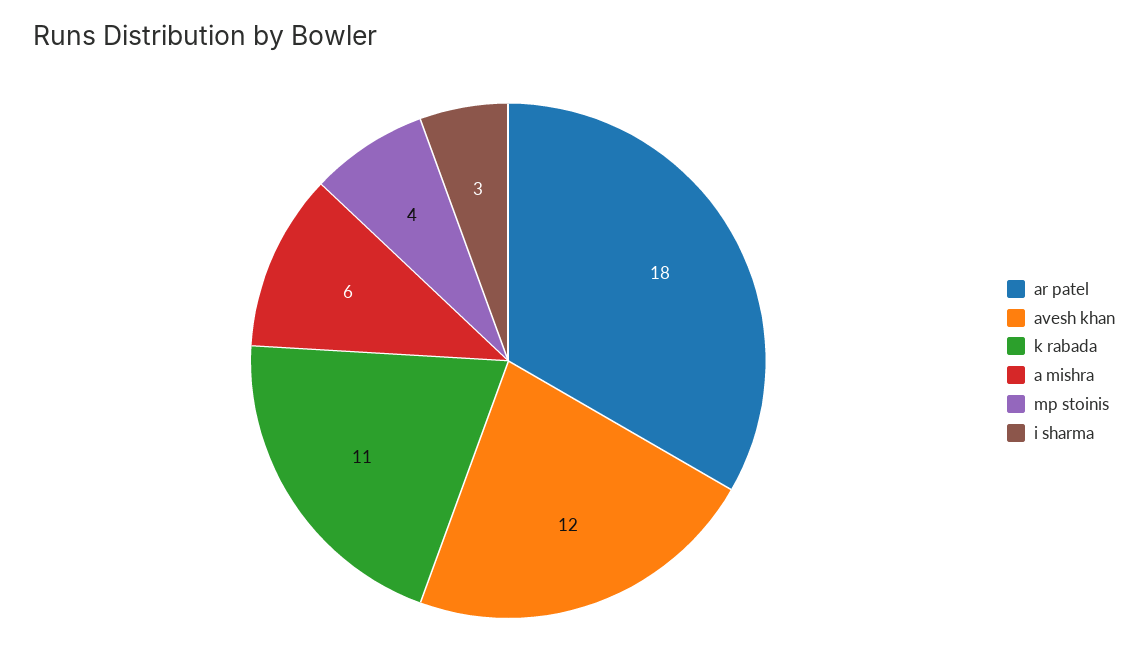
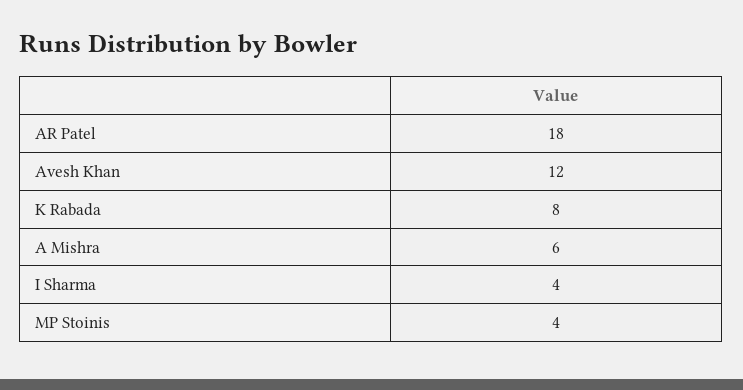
k rabada: 11 -> 8
i sharma: 3 -> 4

